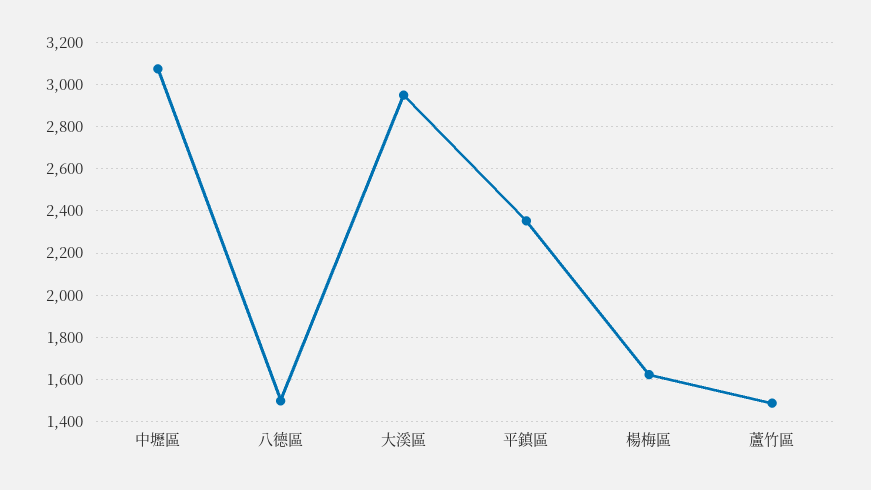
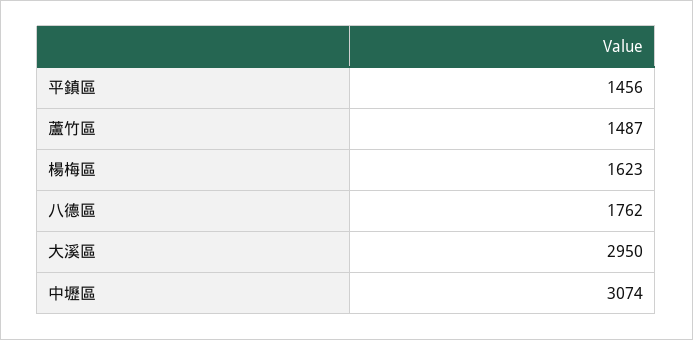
八德區: 1500 -> 1762
平鎮區: 2350 -> 1456

